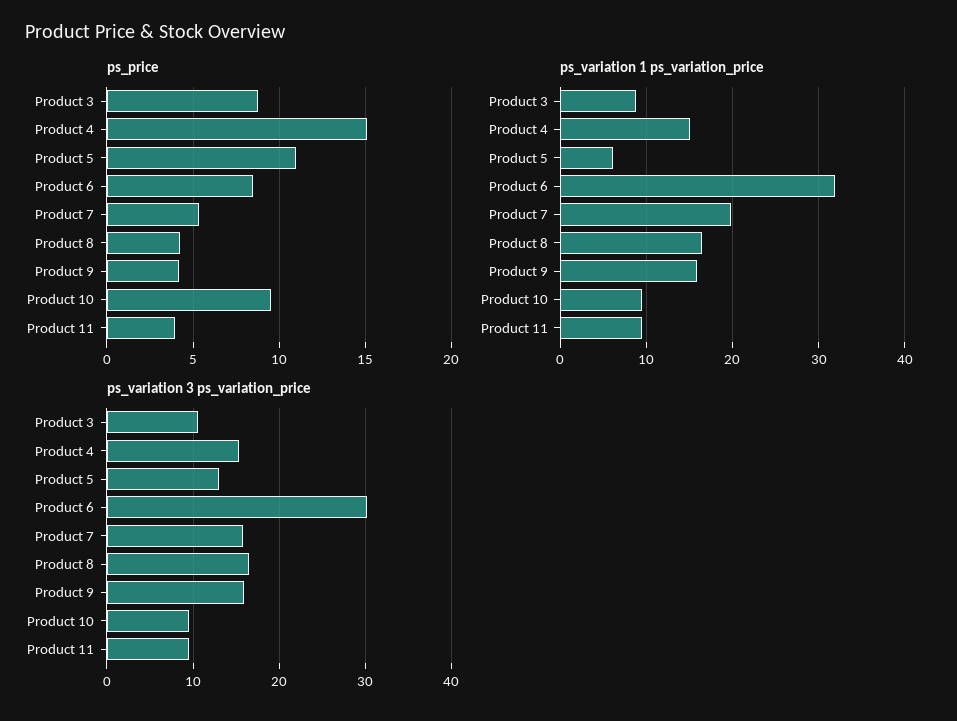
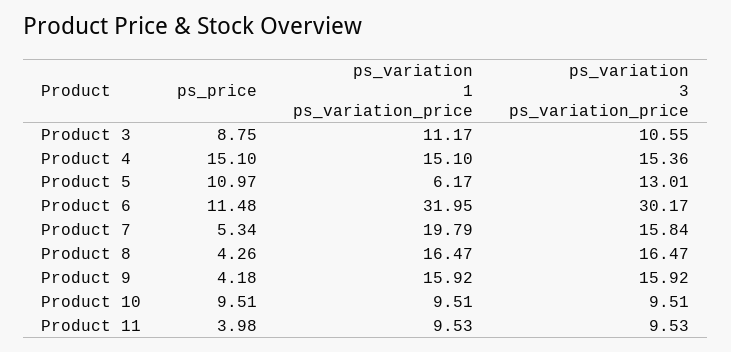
ps_price, Product 6: 8.5 -> 11.48
ps_variation 1 ps_variation_price, Product 3: 9 -> 11.17

